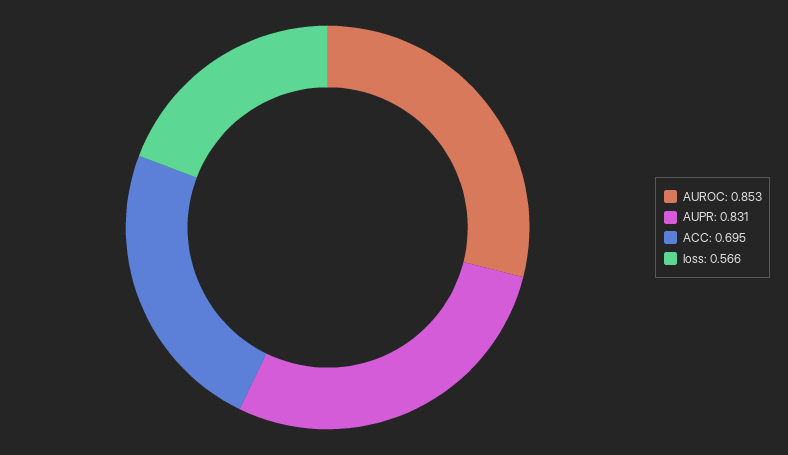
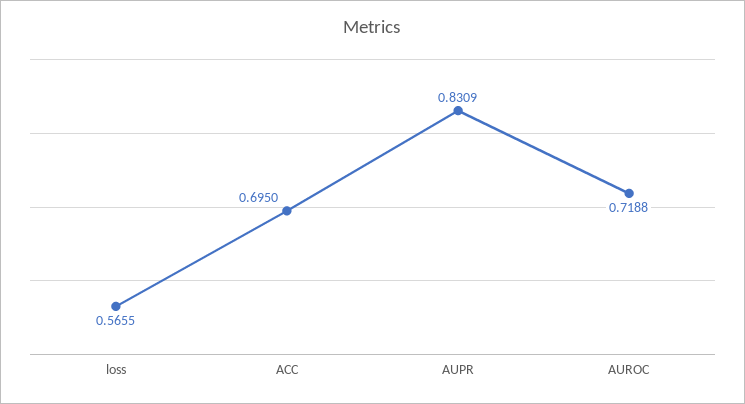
AUROC: 0.853 -> 0.7188

